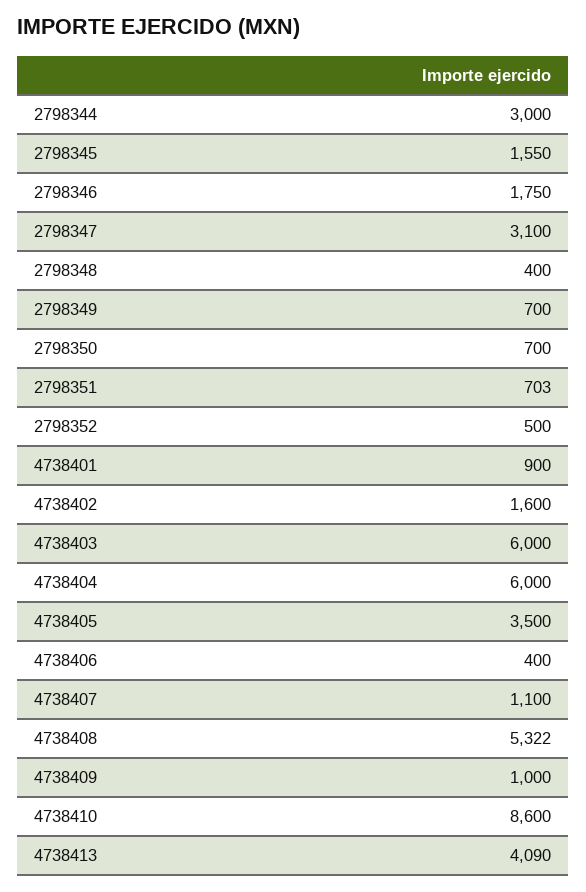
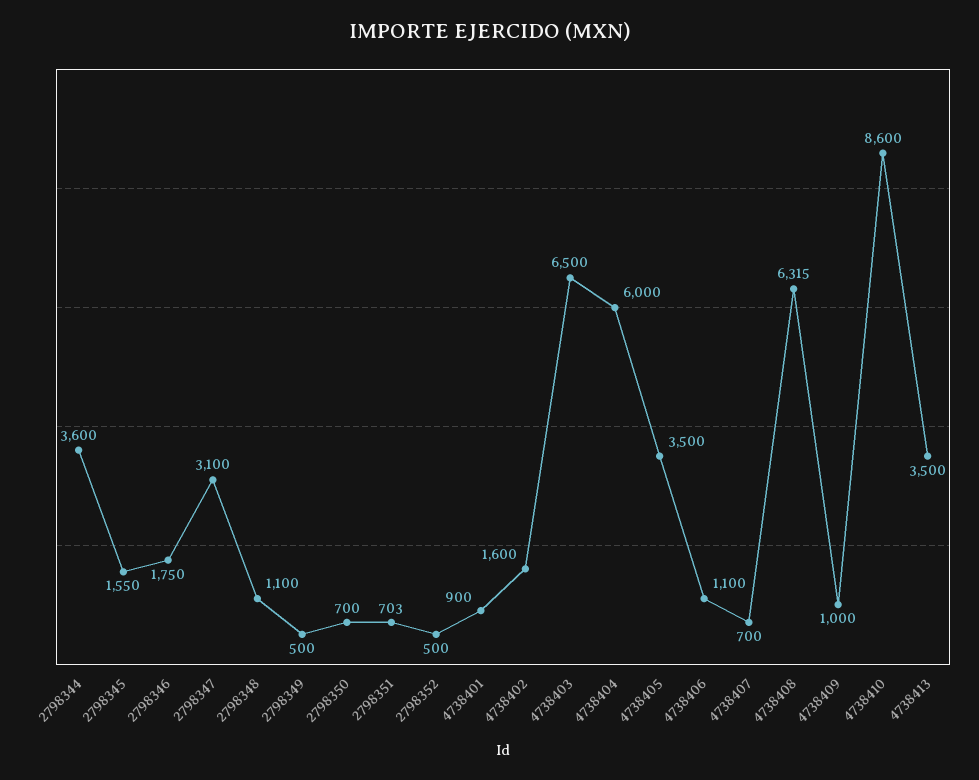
2798344: 3000 -> 3600
2798348: 400 -> 1100
2798349: 700 -> 500
4738403: 6000 -> 6500
4738406: 400 -> 1100
4738407: 1100 -> 700
4738408: 5322 -> 6315
4738413: 4090 -> 3500

